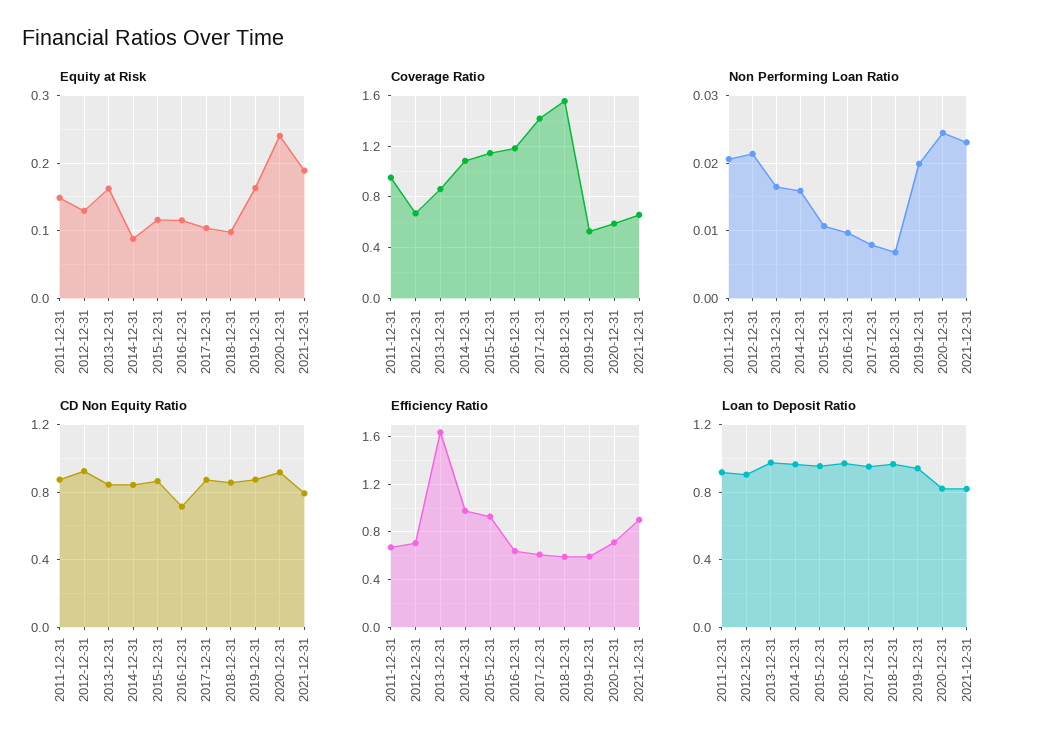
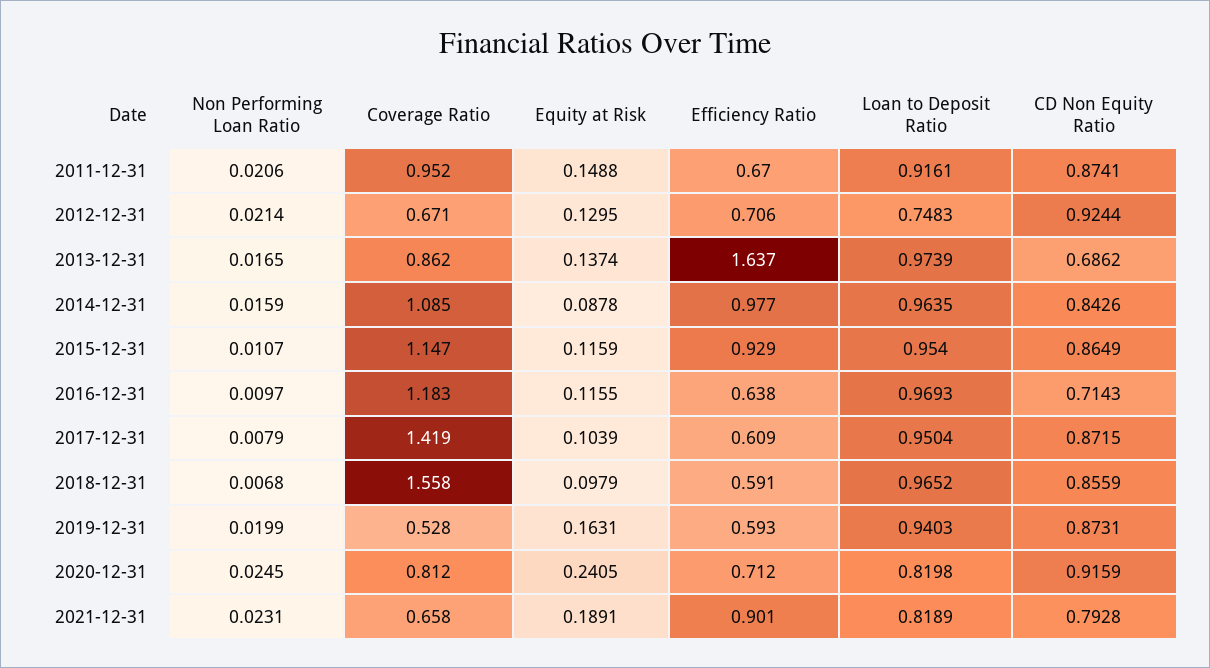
Equity at Risk, 2013-12-31: 0.16 -> 0.1374
Coverage Ratio, 2020-12-31: 0.6 -> 0.812
CD Non Equity Ratio, 2013-12-31: 0.85 -> 0.6862
Loan to Deposit Ratio, 2012-12-31: 0.9 -> 0.7483

